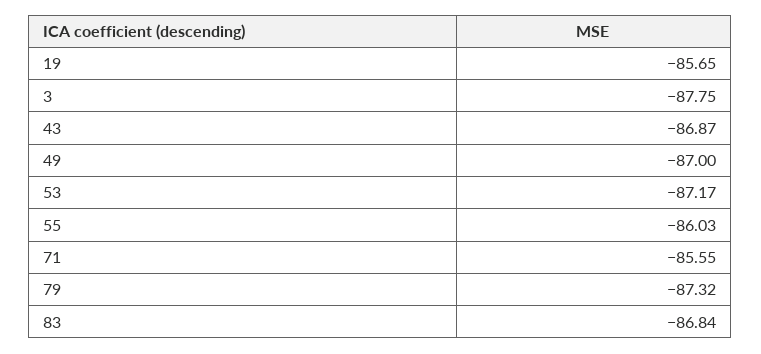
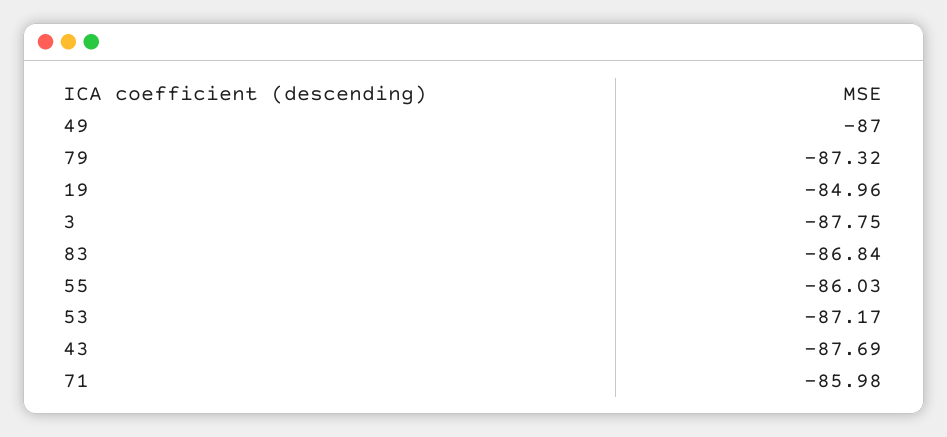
19: -85.65 -> -84.96
43: -86.87 -> -87.69
71: -85.55 -> -85.98

